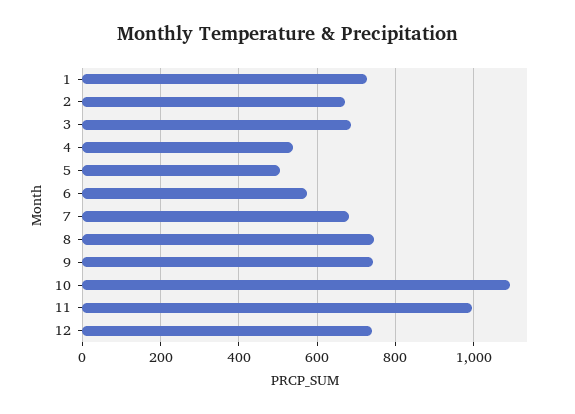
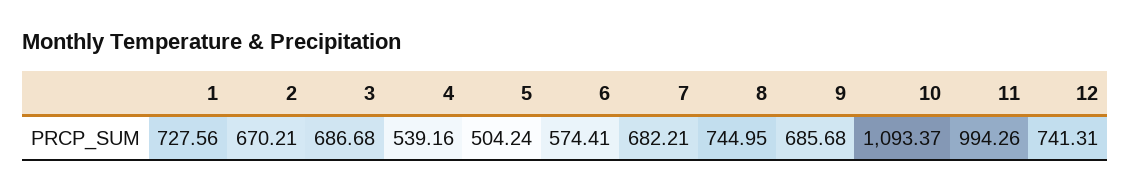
9: 740 -> 685.68

